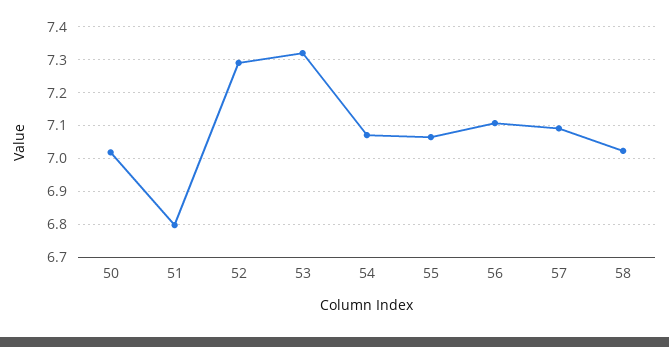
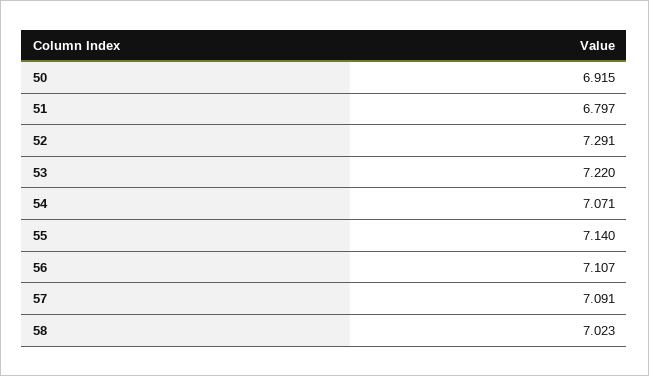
50: 7.02 -> 6.915
53: 7.32 -> 7.22
55: 7.06 -> 7.14

